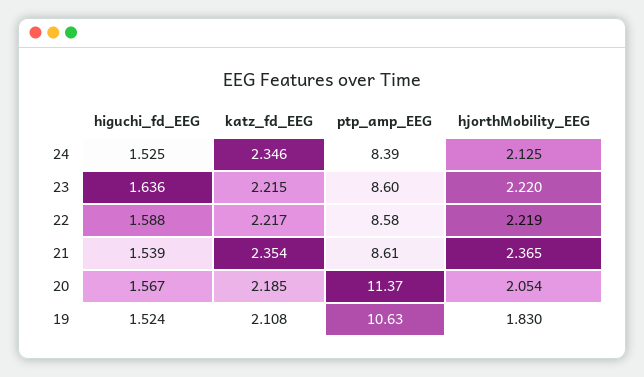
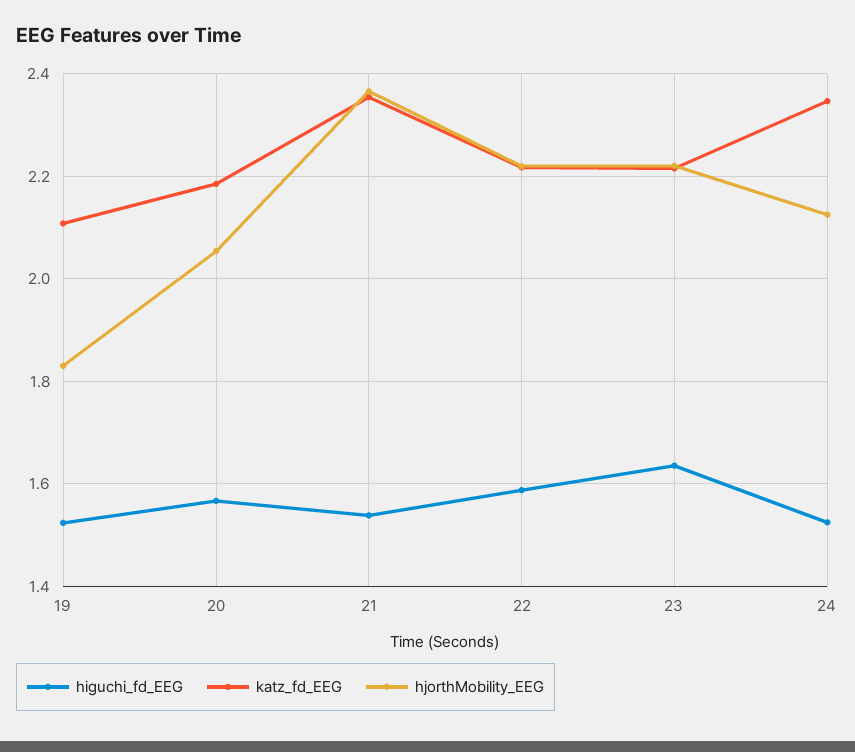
ptp_amp_EEG, 24: 8.39 -> none
ptp_amp_EEG, 23: 8.6 -> none
ptp_amp_EEG, 22: 8.58 -> none
ptp_amp_EEG, 21: 8.61 -> none
ptp_amp_EEG, 20: 11.37 -> none
ptp_amp_EEG, 19: 10.63 -> none

